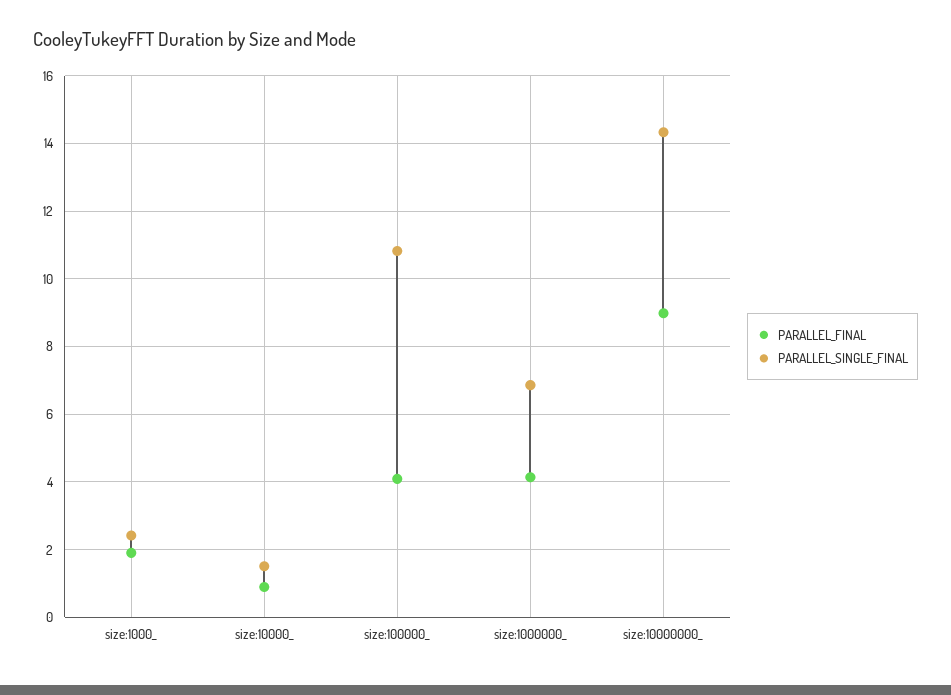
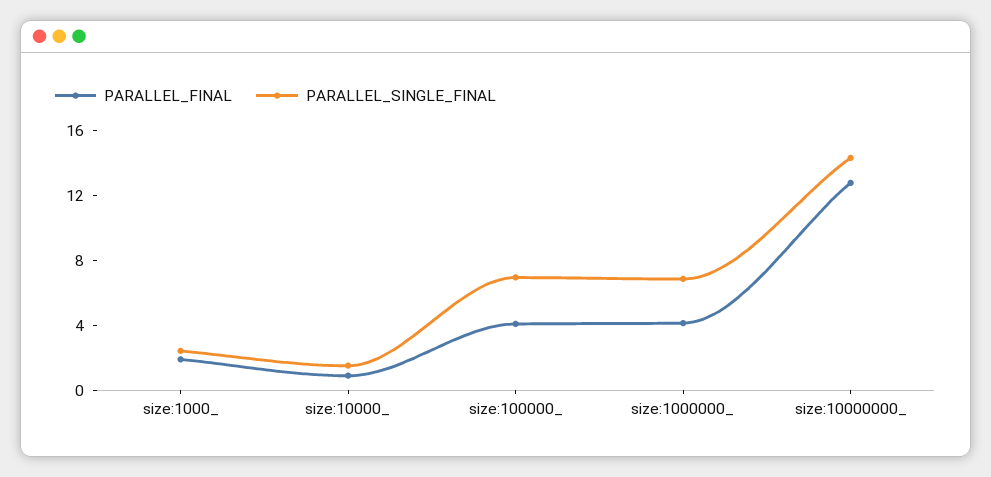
PARALLEL_SINGLE_FINAL, size:100000_: 10.8 -> 7
PARALLEL_FINAL, size:10000000_: 9 -> 13

